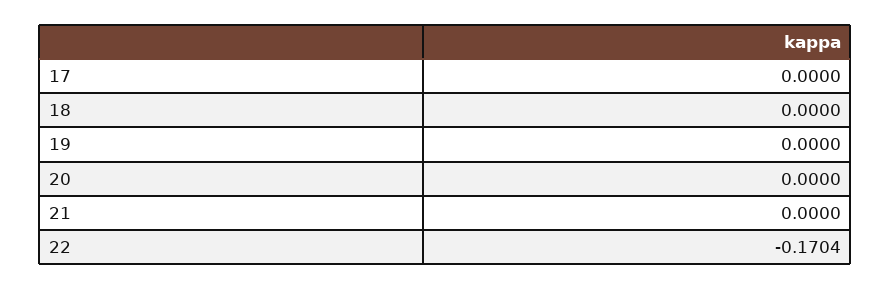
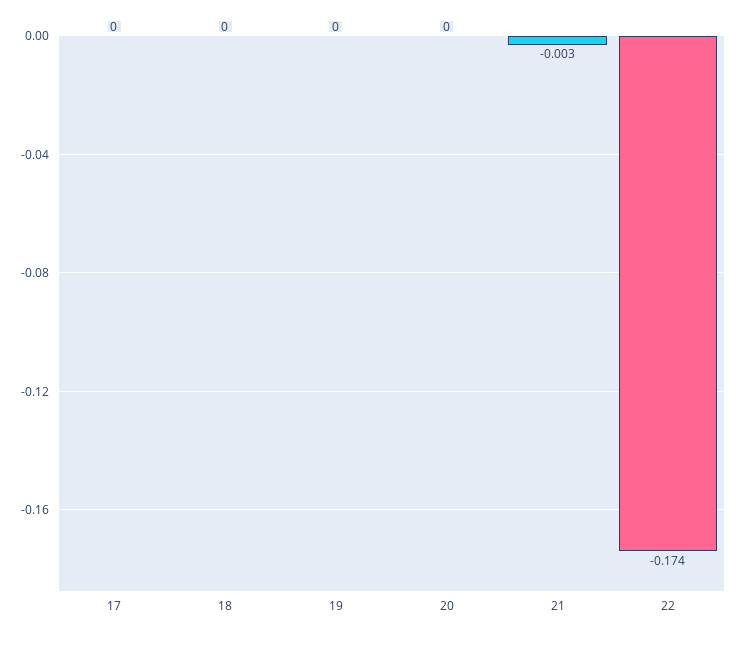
21: 0 -> -0.003
22: -0.1704 -> -0.174

